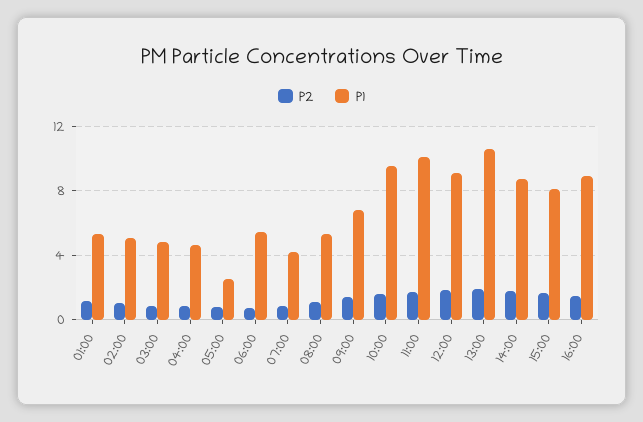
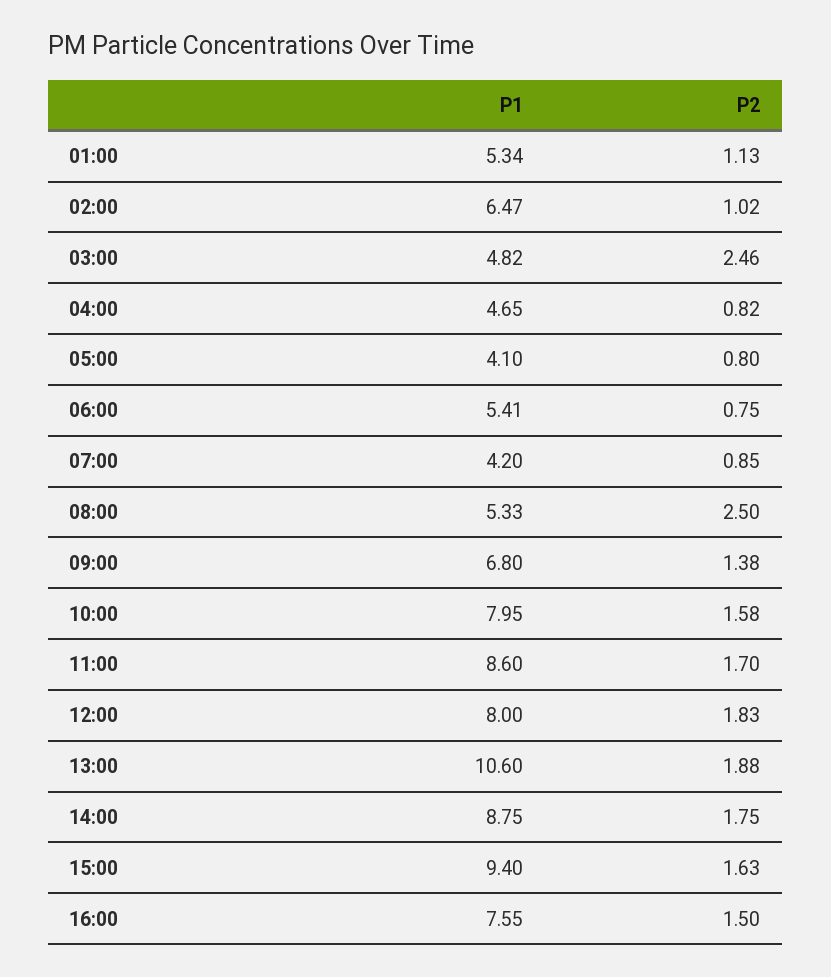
P1, 02:00: 5 -> 6.47
P2, 03:00: 1 -> 2.46
P1, 05:00: 2.5 -> 4.1
P2, 08:00: 1 -> 2.5
P1, 10:00: 9.5 -> 7.95
P1, 11:00: 10 -> 8.6
P1, 12:00: 9 -> 8
P1, 15:00: 8 -> 9.4
P1, 16:00: 9 -> 7.55

